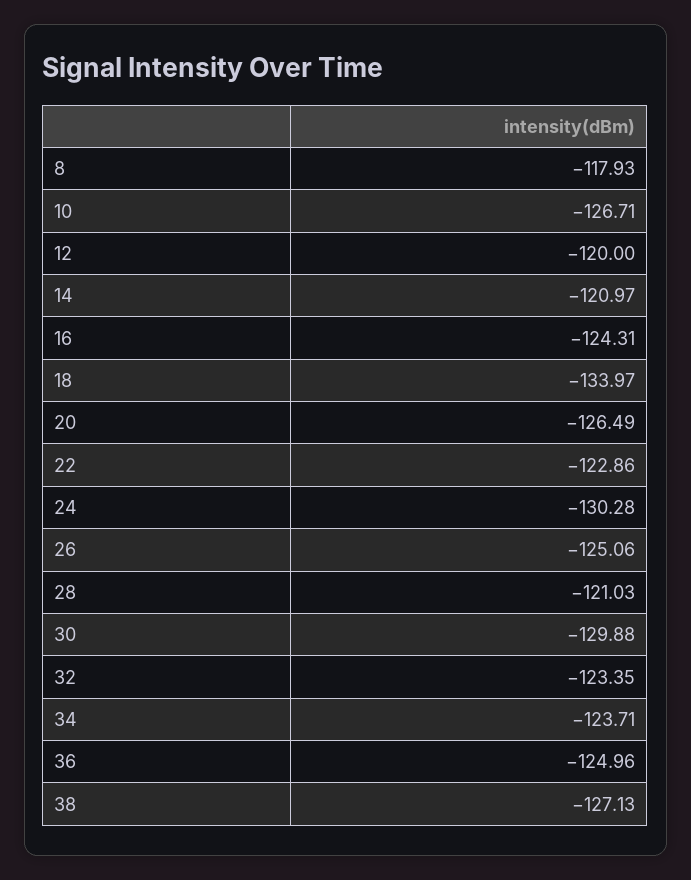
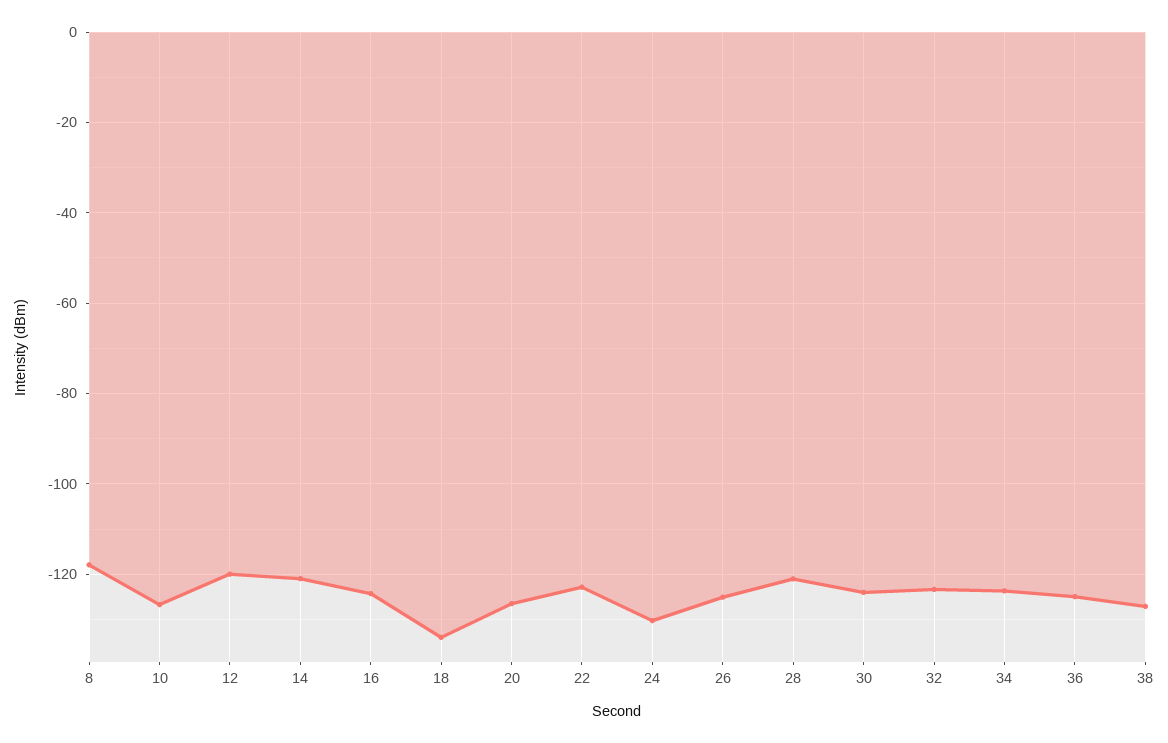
30: -129.88 -> -124

